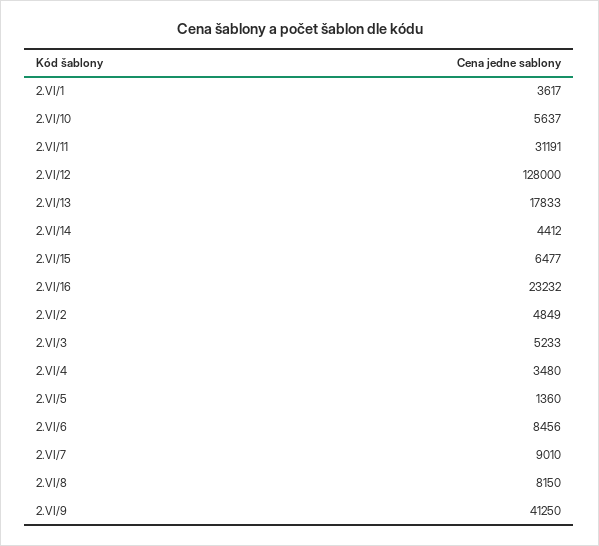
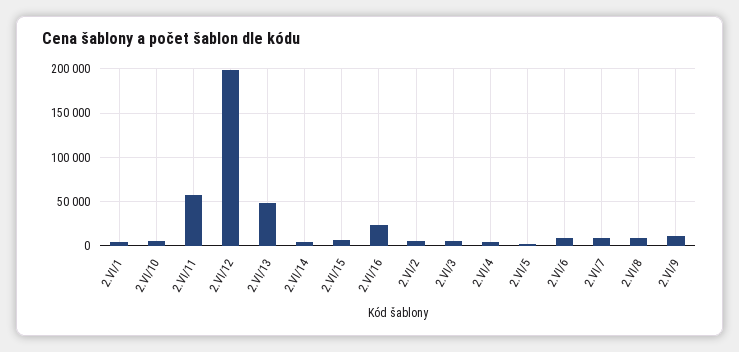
2.VI/11: 31191 -> 60000
2.VI/12: 128000 -> 200000
2.VI/13: 17833 -> 50000
2.VI/9: 41250 -> 10000

